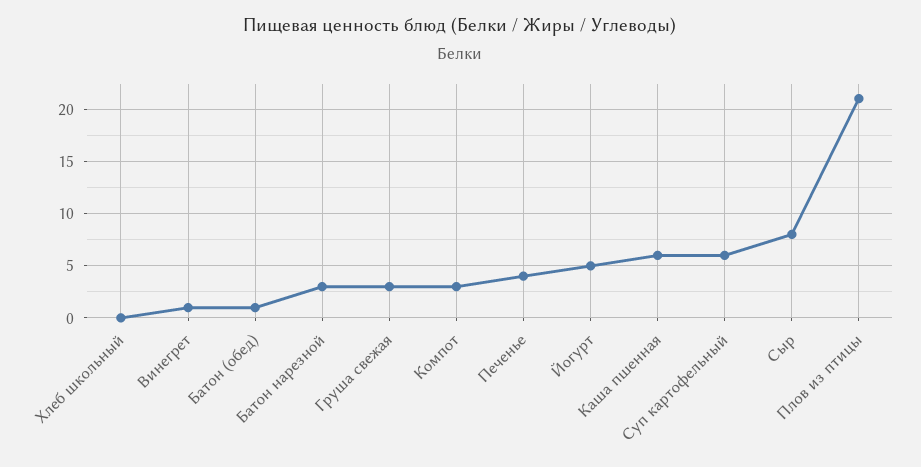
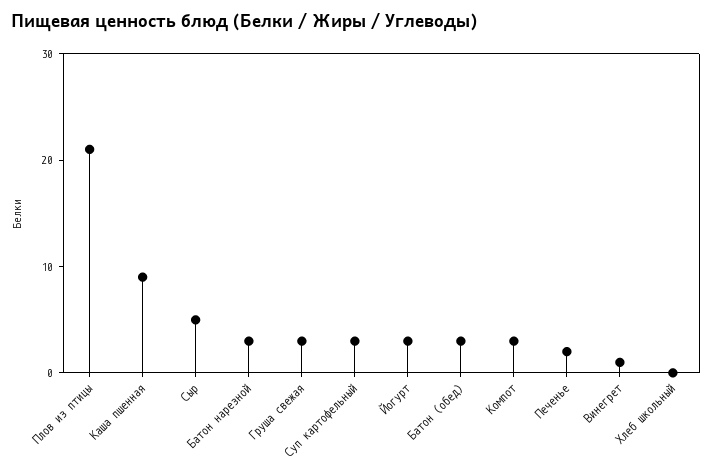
Батон (обед): 1 -> 3
Печенье: 4 -> 2
Йогурт: 5 -> 3
Каша пшенная: 6 -> 9
Суп картофельный: 6 -> 3
Сыр: 8 -> 5

